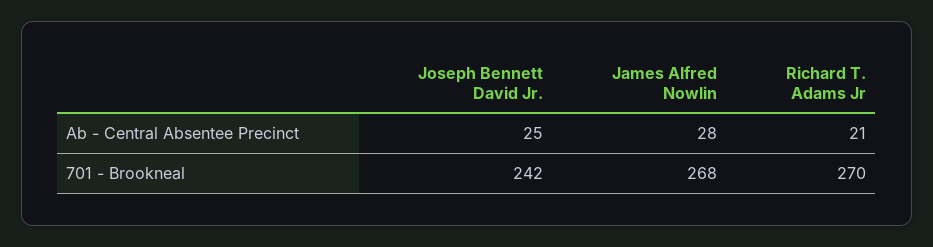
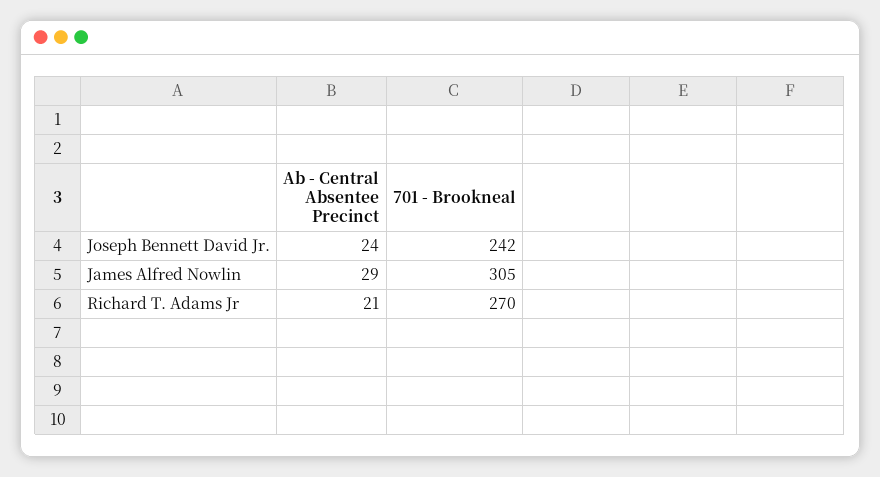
Joseph Bennett David Jr., Ab - Central Absentee Precinct: 25 -> 24
James Alfred Nowlin, Ab - Central Absentee Precinct: 28 -> 29
James Alfred Nowlin, 701 - Brookneal: 268 -> 305

